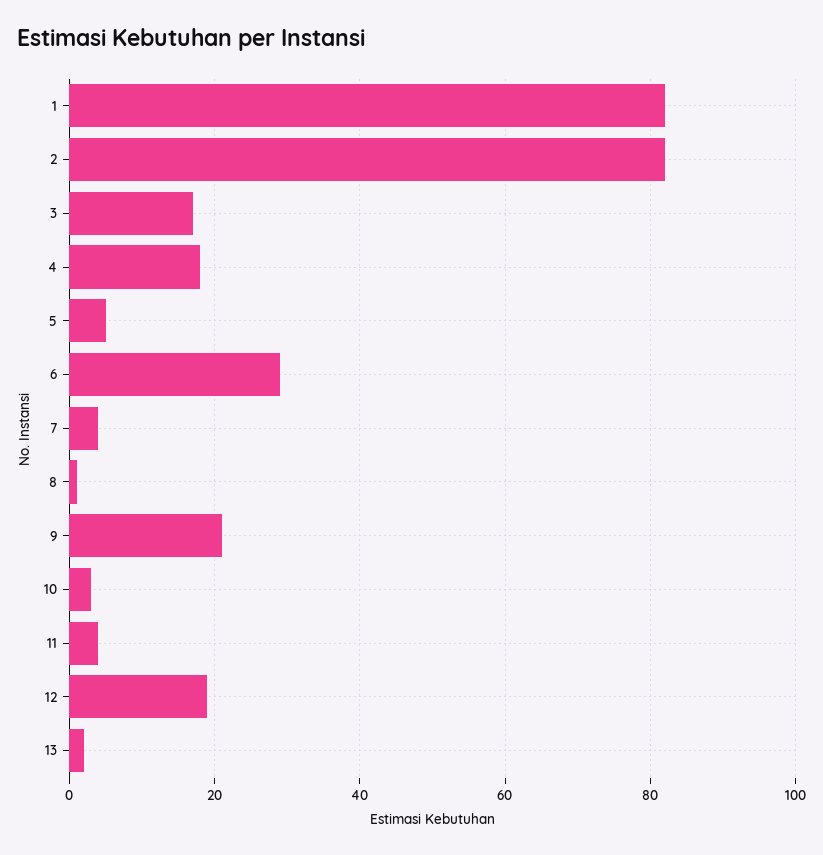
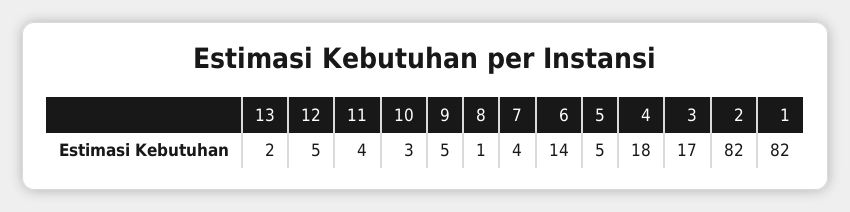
6: 30 -> 14
9: 20 -> 5
12: 20 -> 5

